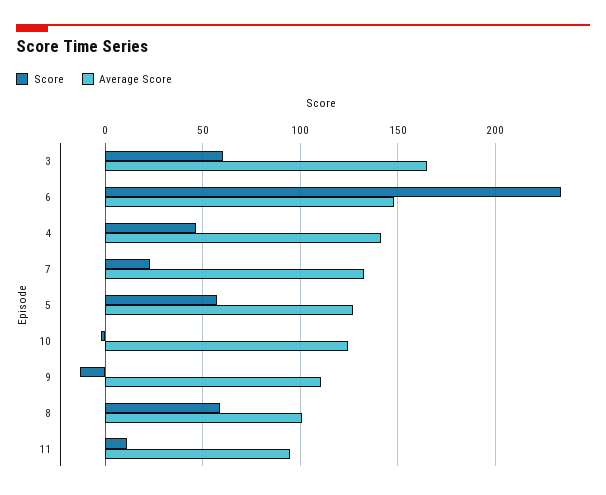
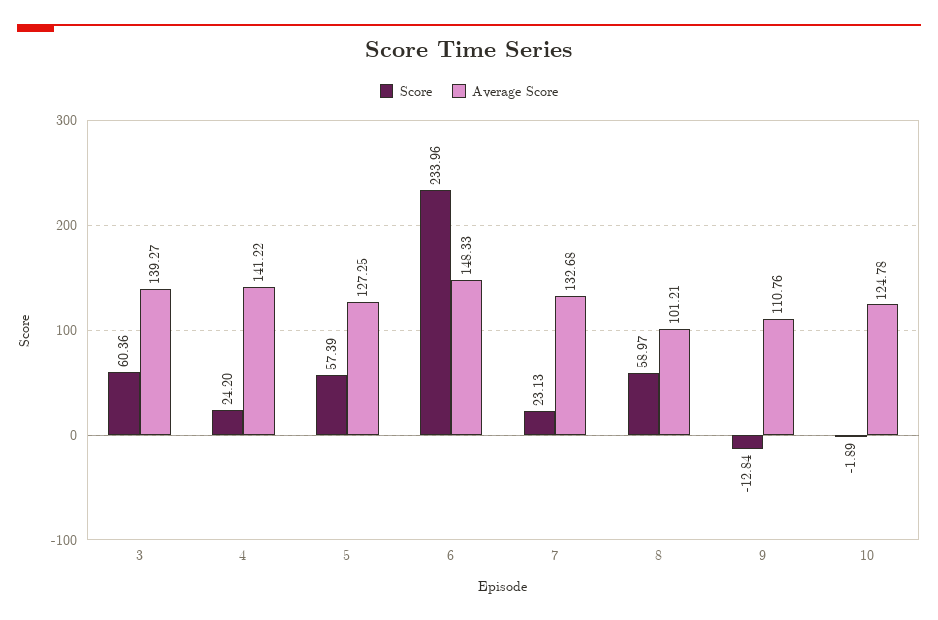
Average Score, 3: 165 -> 139.27
Score, 4: 45 -> 24.2
Score, 11: 10 -> none
Average Score, 11: 95 -> none

